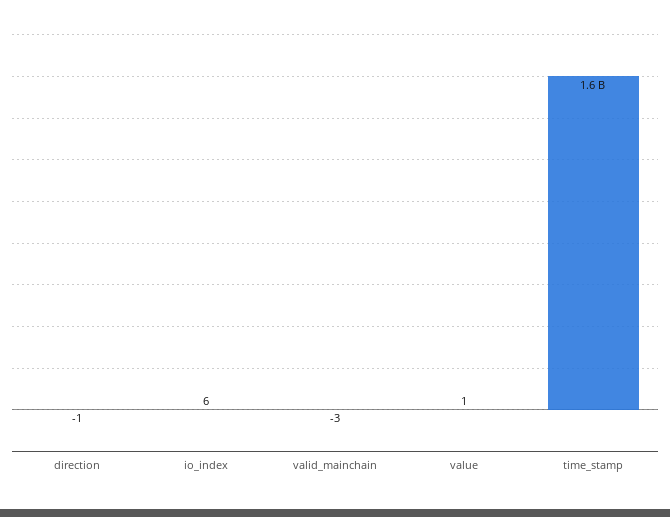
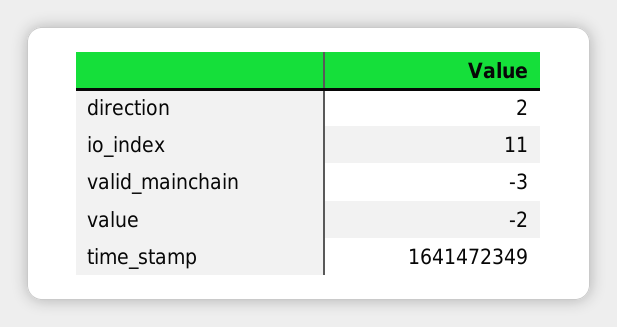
direction: -1 -> 2
io_index: 6 -> 11
value: 1 -> -2

